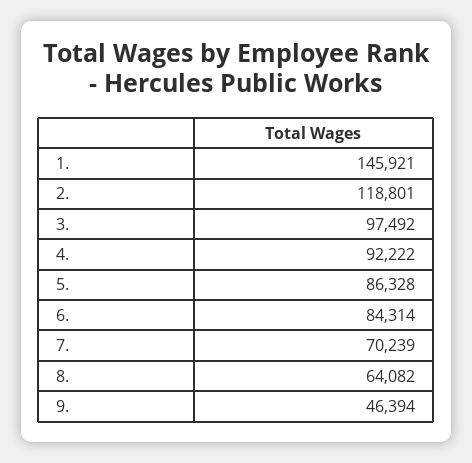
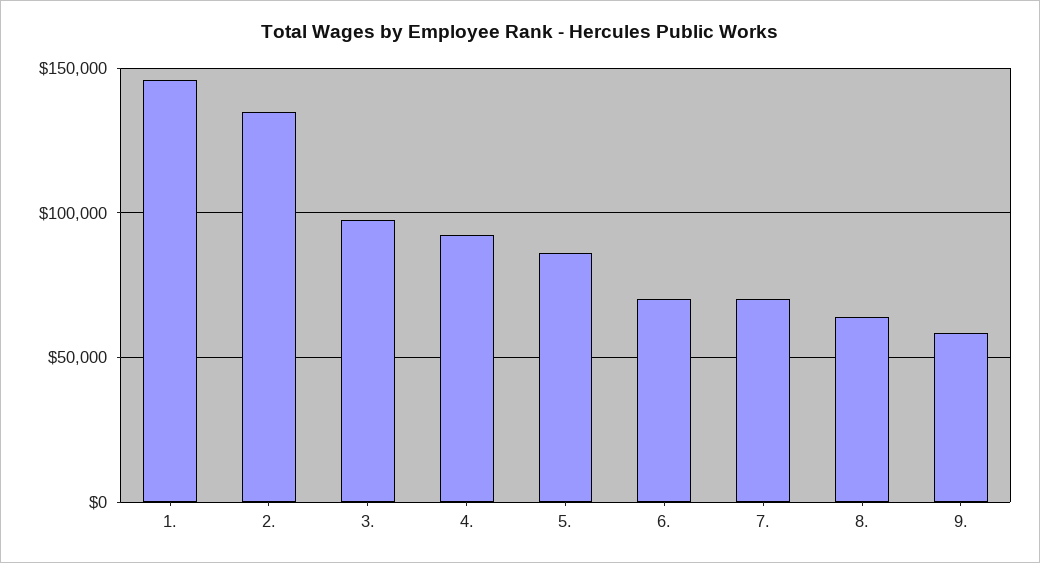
2.: 118801 -> 135000
6.: 84314 -> 70000
9.: 46394 -> 60000

